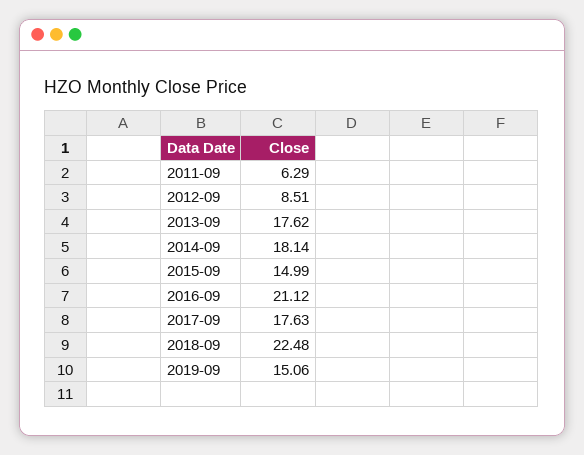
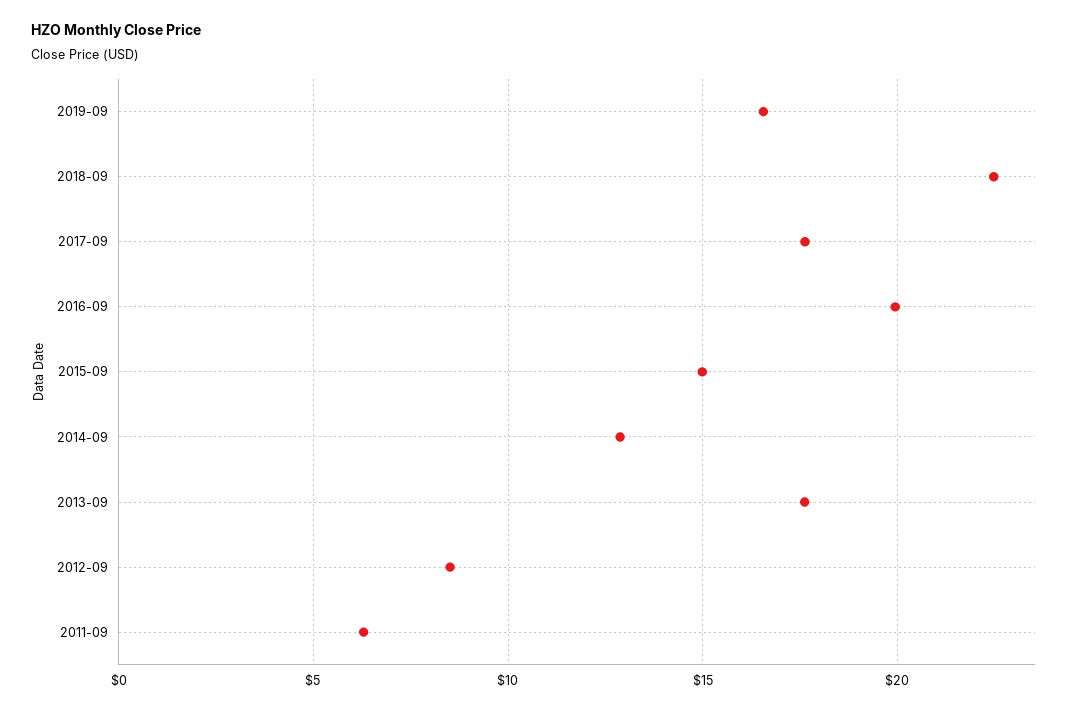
2014-09: 18.14 -> 13
2016-09: 21.12 -> 20
2019-09: 15.06 -> 16.5

